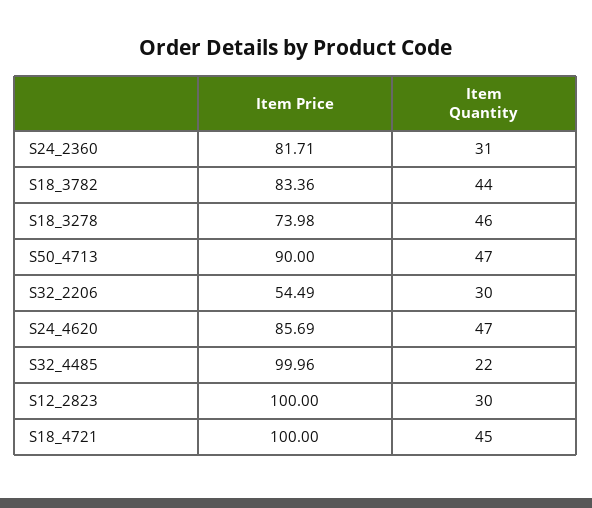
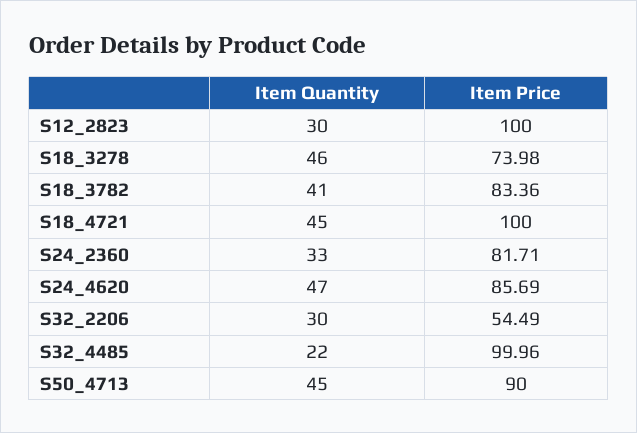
Item Quantity, S24_2360: 31 -> 33
Item Quantity, S18_3782: 44 -> 41
Item Quantity, S50_4713: 47 -> 45

